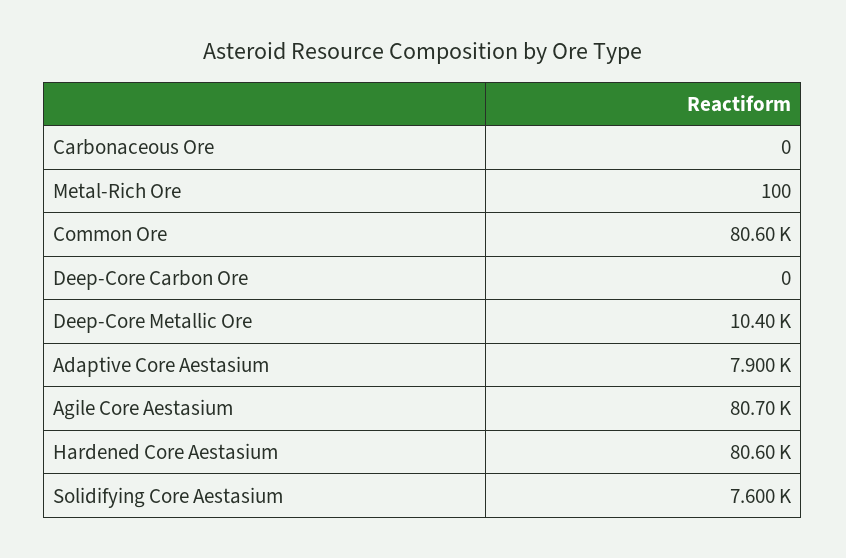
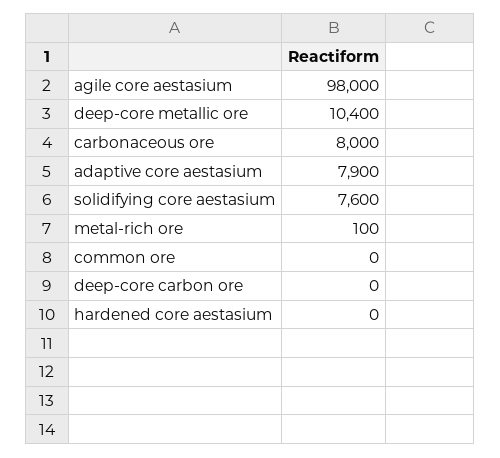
Carbonaceous Ore: 0 -> 8000
Common Ore: 80600 -> 0
Agile Core Aestasium: 80700 -> 98000
Hardened Core Aestasium: 80600 -> 0

